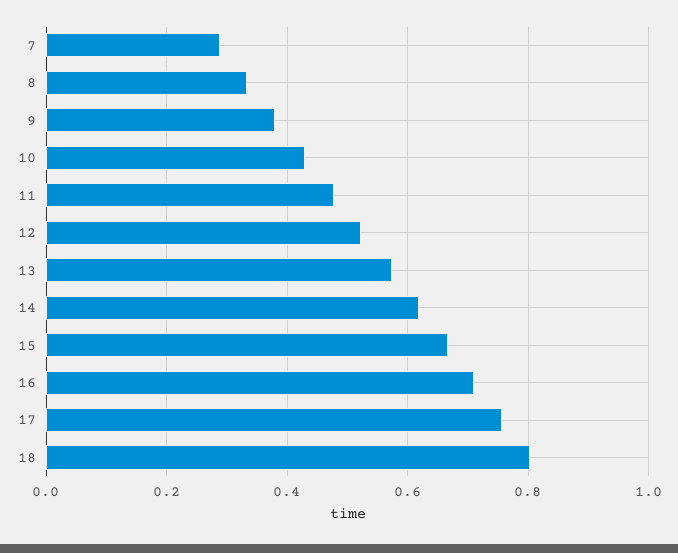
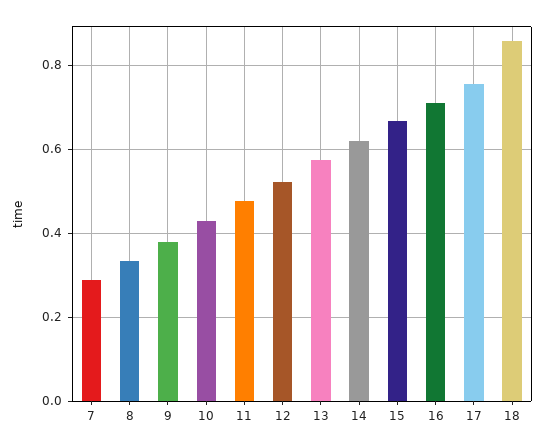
18: 0.8 -> 0.86

